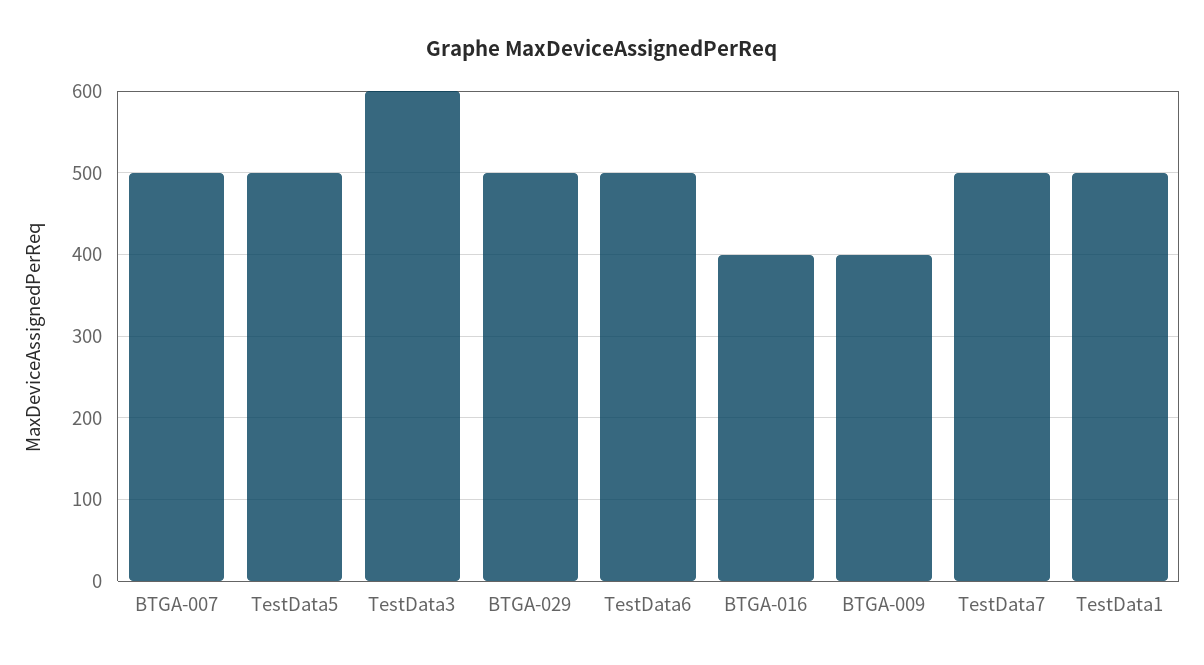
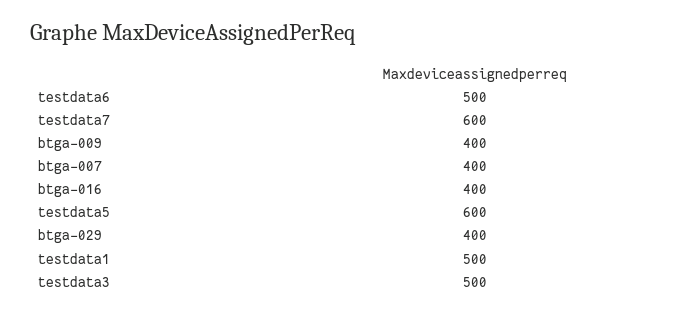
BTGA-007: 500 -> 400
TestData5: 500 -> 600
TestData3: 600 -> 500
BTGA-029: 500 -> 400
TestData7: 500 -> 600

